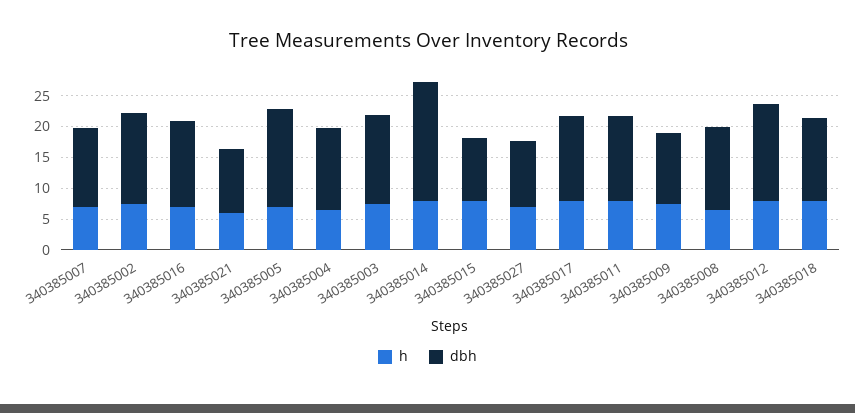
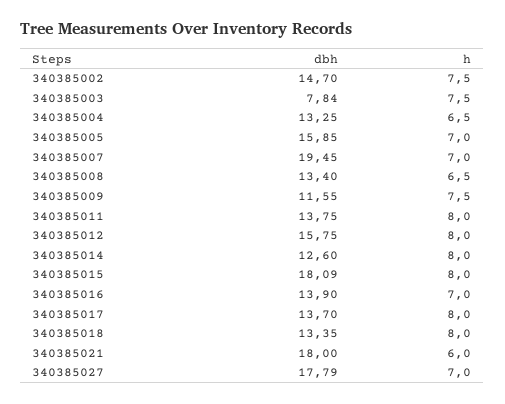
dbh, 340385007: 12.5 -> 19.45
dbh, 340385021: 10 -> 18
dbh, 340385003: 15 -> 7.84
dbh, 340385014: 20 -> 12.6
dbh, 340385015: 10 -> 18.09
dbh, 340385027: 10 -> 17.79

